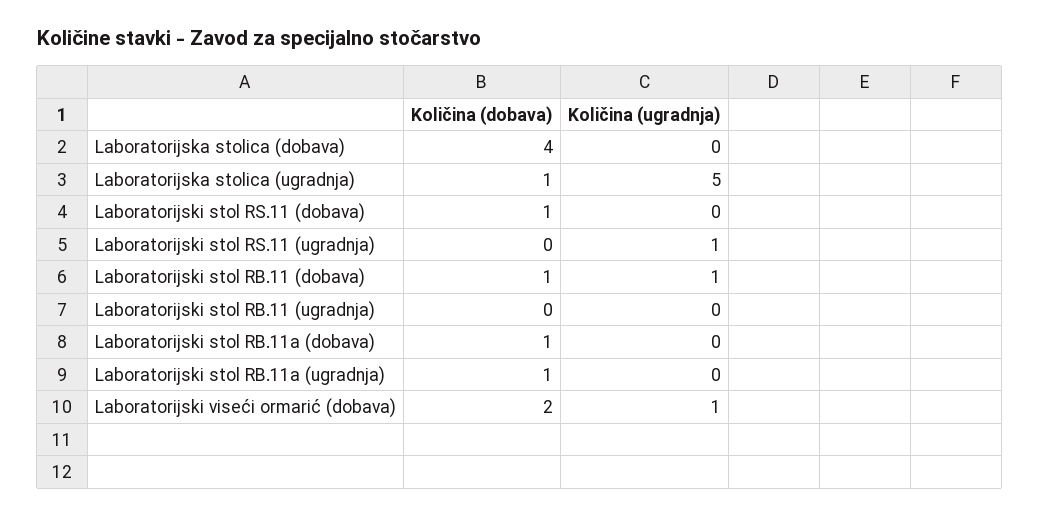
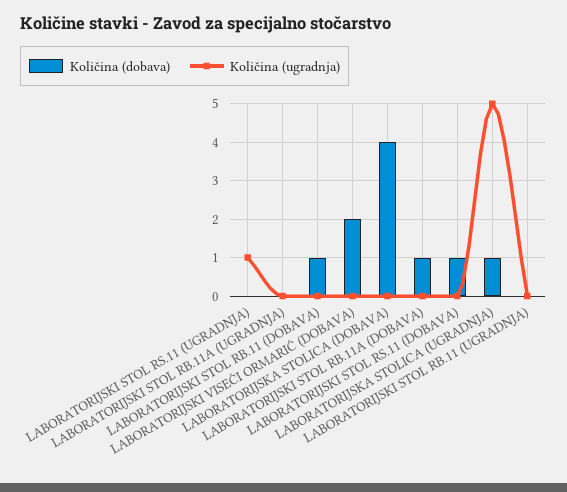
Količina (ugradnja), Laboratorijski stol RB.11 (dobava): 1 -> 0
Količina (dobava), Laboratorijski stol RB.11a (ugradnja): 1 -> 0
Količina (ugradnja), Laboratorijski viseći ormarić (dobava): 1 -> 0

